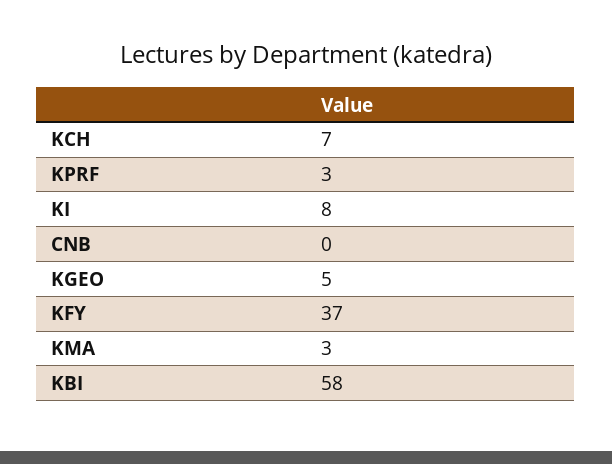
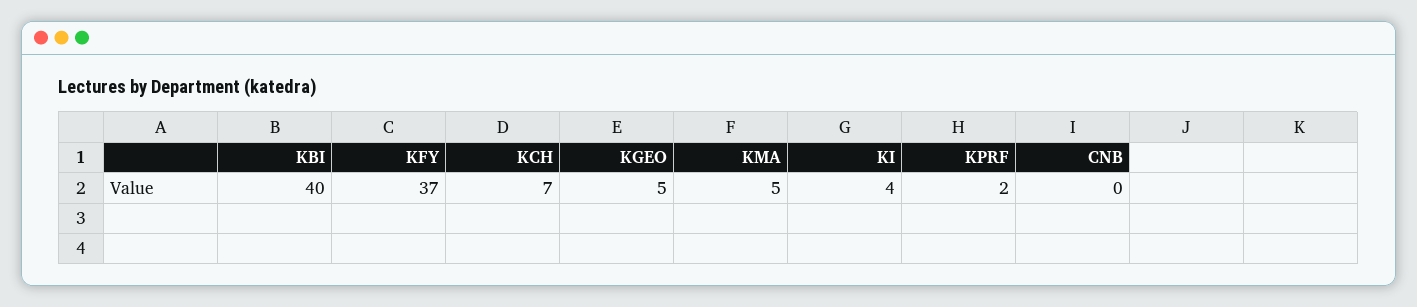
KPRF: 3 -> 2
KI: 8 -> 4
KMA: 3 -> 5
KBI: 58 -> 40

